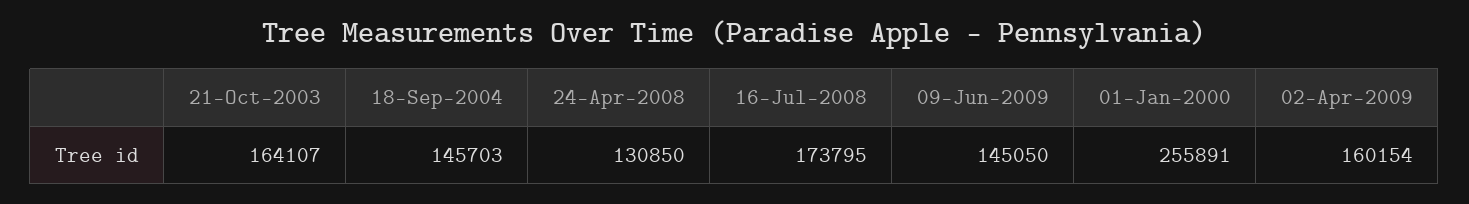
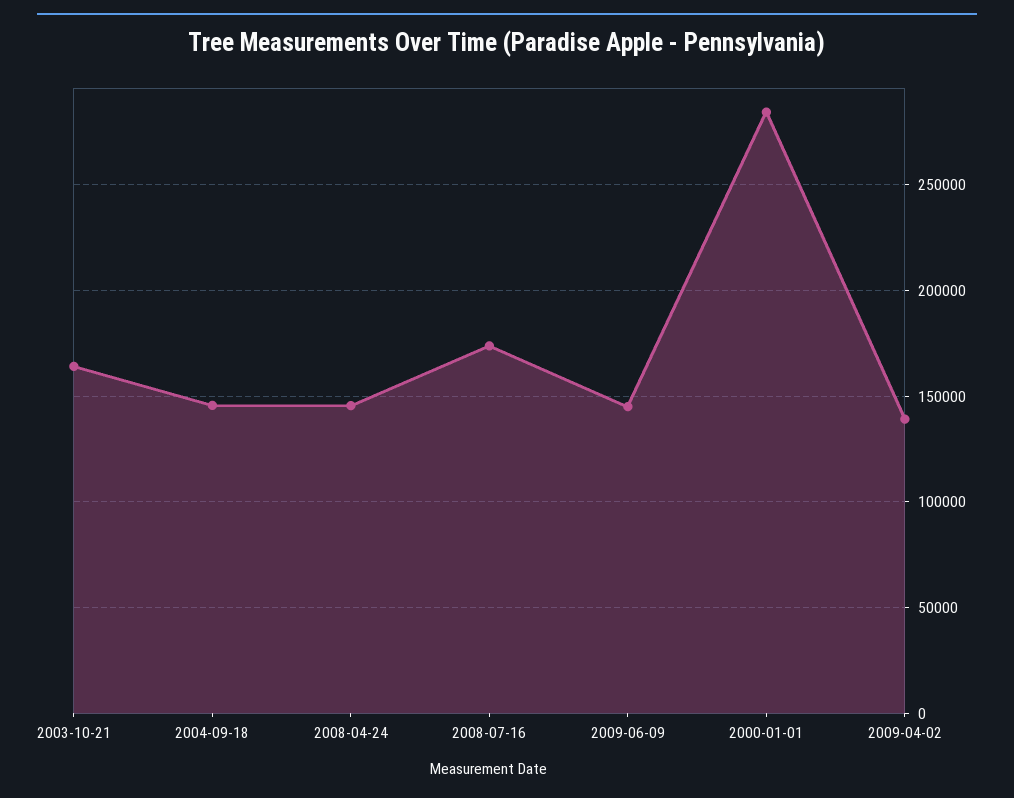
24-Apr-2008: 130850 -> 145000
01-Jan-2000: 255891 -> 285000
02-Apr-2009: 160154 -> 140000

